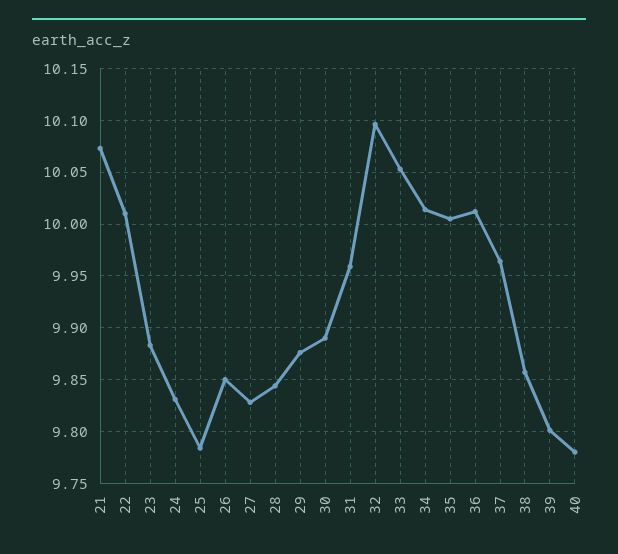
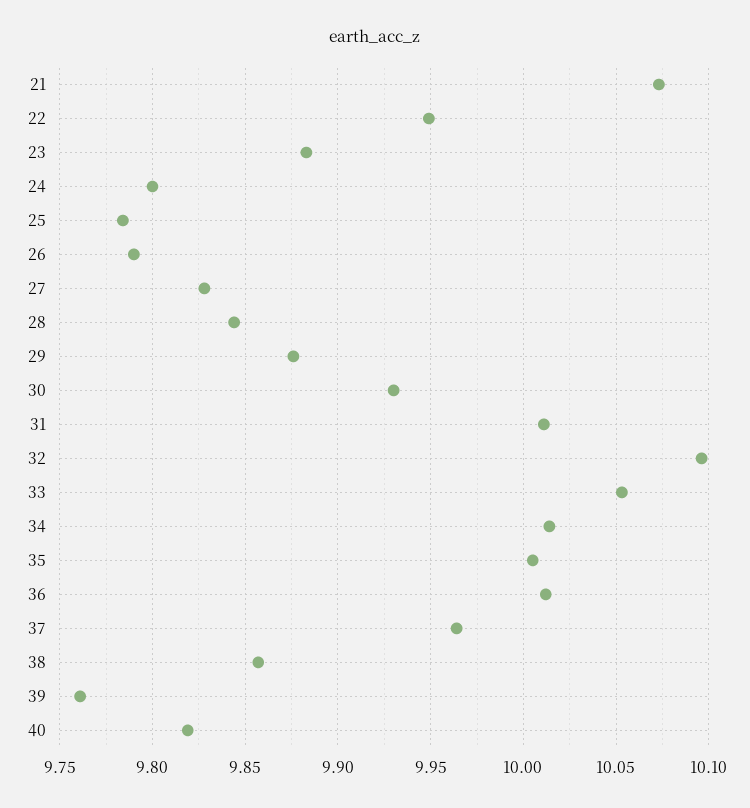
22: 10.01 -> 9.95
24: 9.83 -> 9.8
26: 9.85 -> 9.79
30: 9.89 -> 9.93
31: 9.96 -> 10.01
39: 9.8 -> 9.76
40: 9.78 -> 9.82

